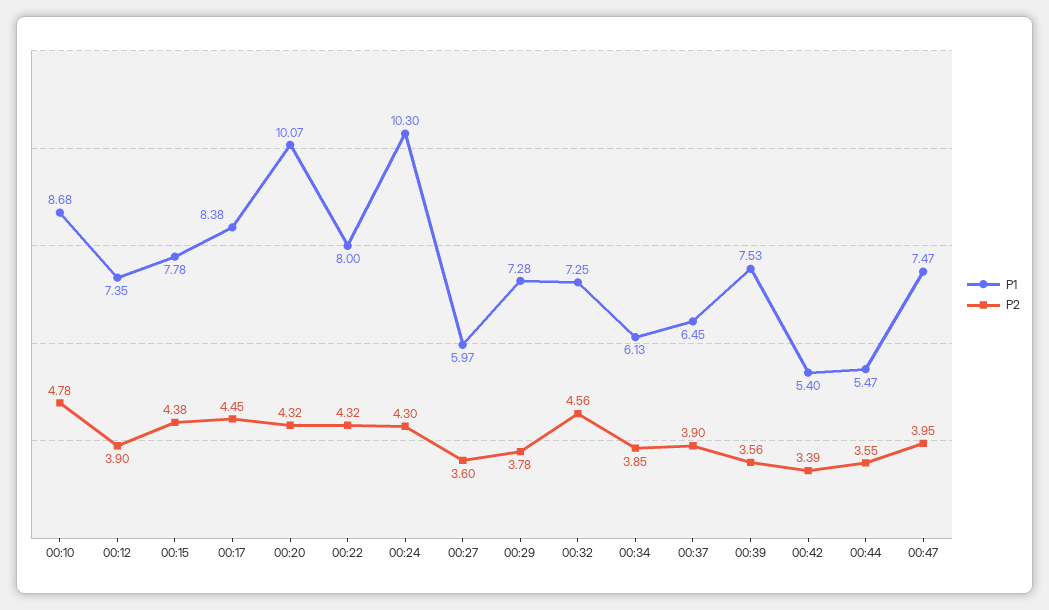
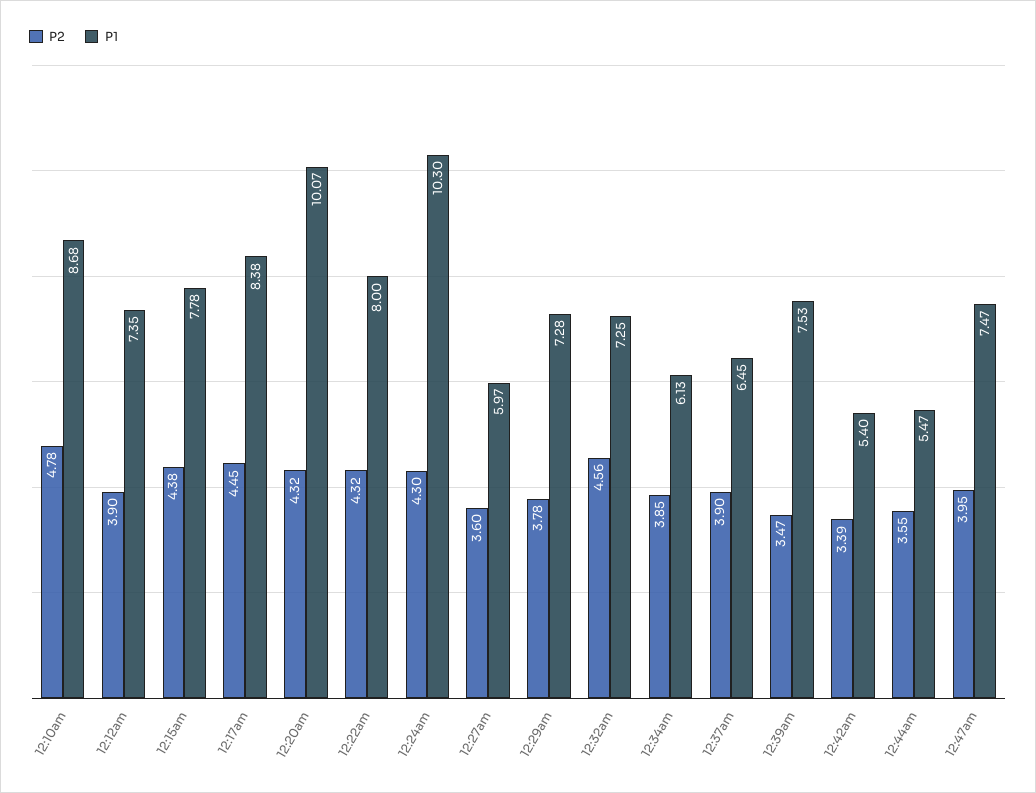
P2, 00:39: 3.56 -> 3.47

